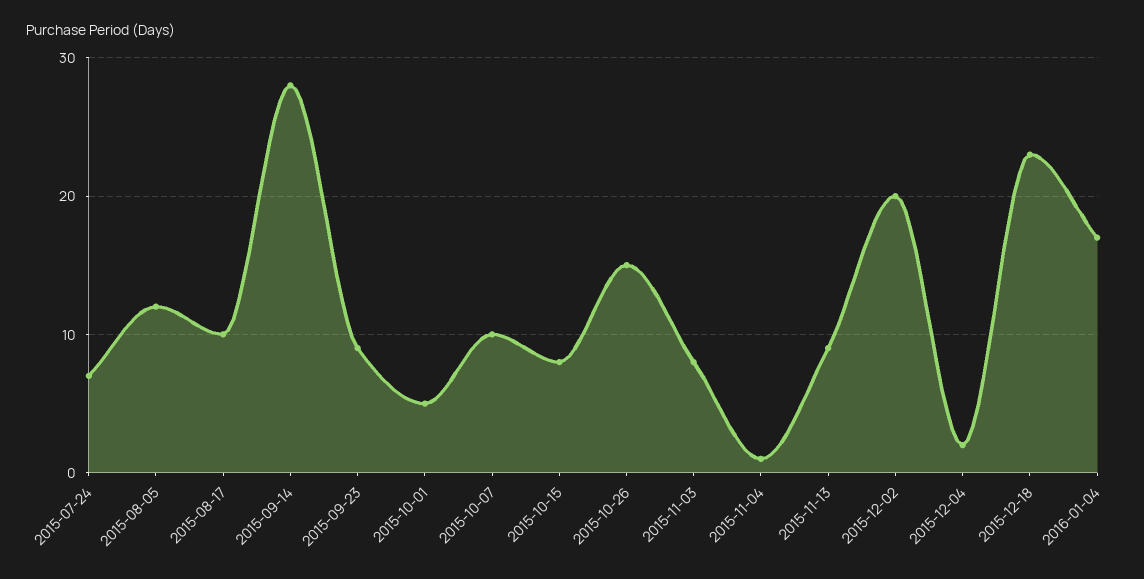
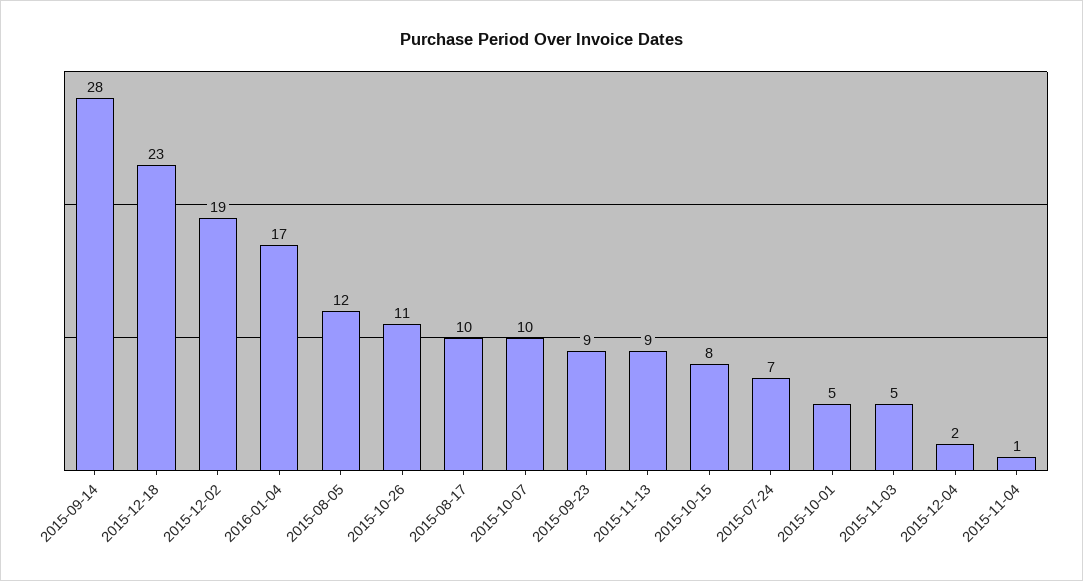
2015-10-26: 15 -> 11
2015-11-03: 8 -> 5
2015-12-02: 20 -> 19

